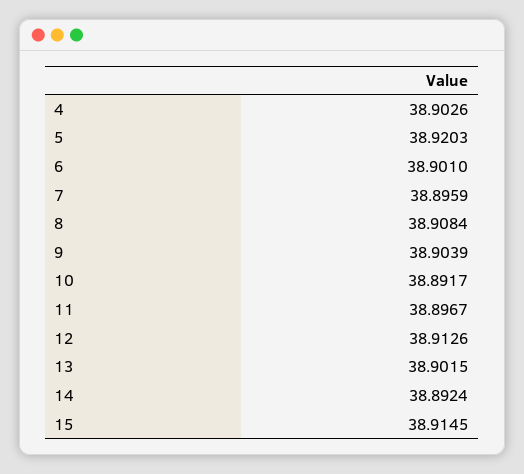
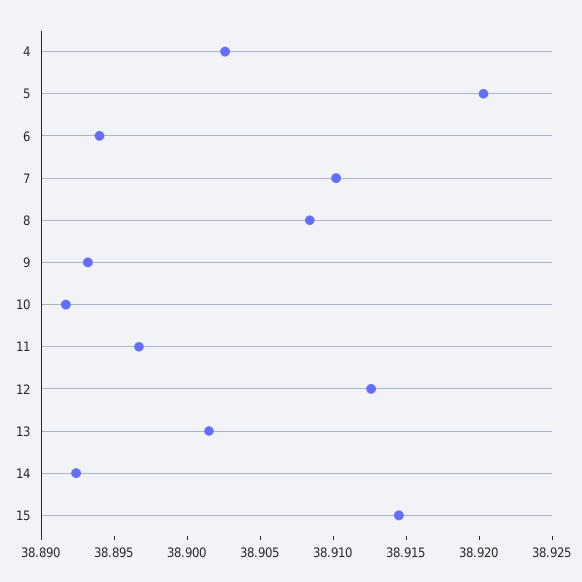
6: 38.901 -> 38.894
7: 38.8959 -> 38.91
9: 38.9039 -> 38.893

